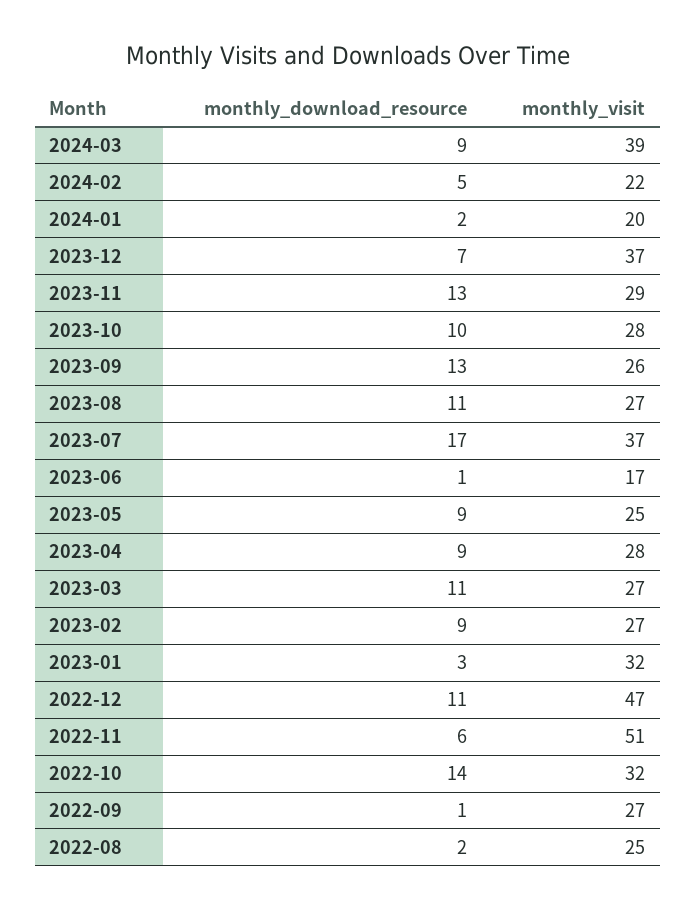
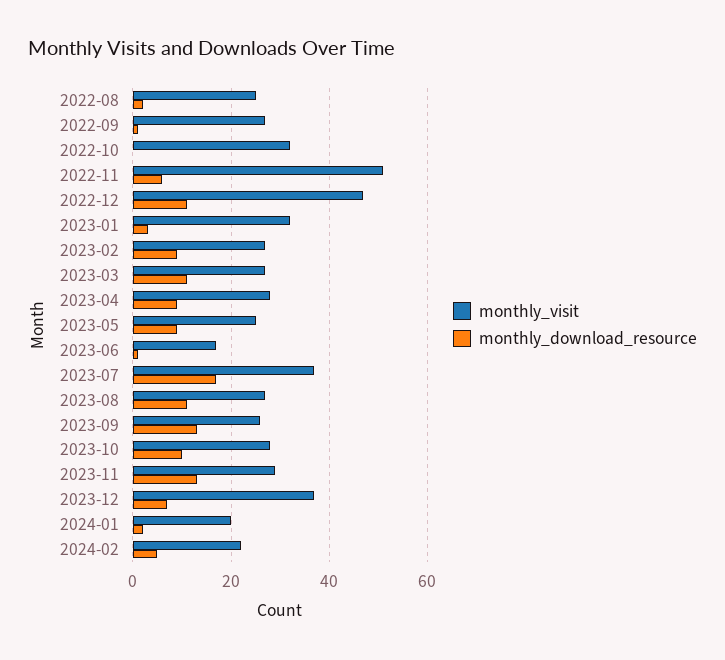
monthly_download_resource, 2024-03: 9 -> none
monthly_visit, 2024-03: 39 -> none
monthly_download_resource, 2022-10: 14 -> 0

